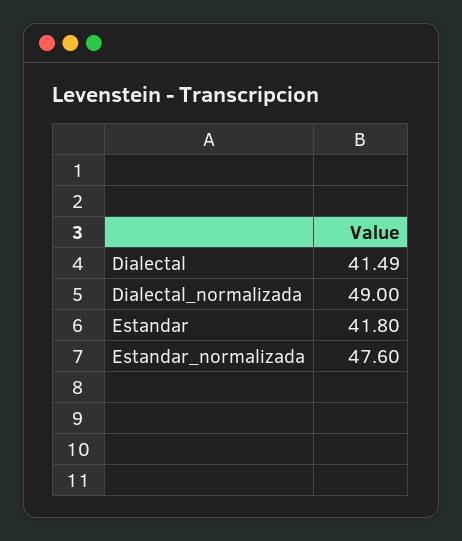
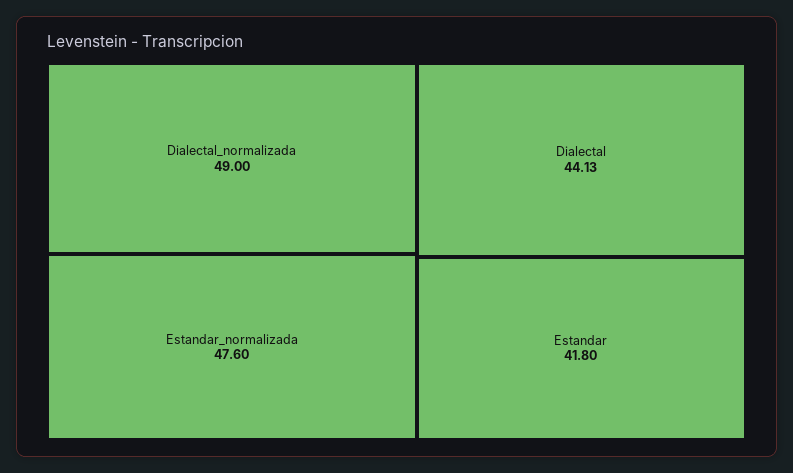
Dialectal: 41.49 -> 44.13

